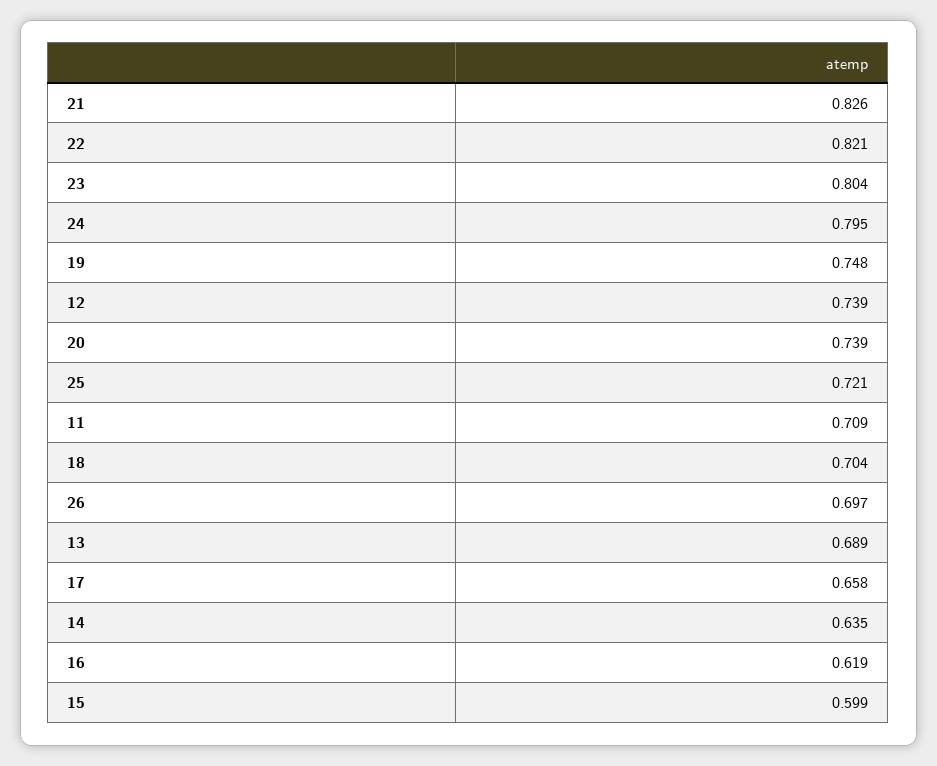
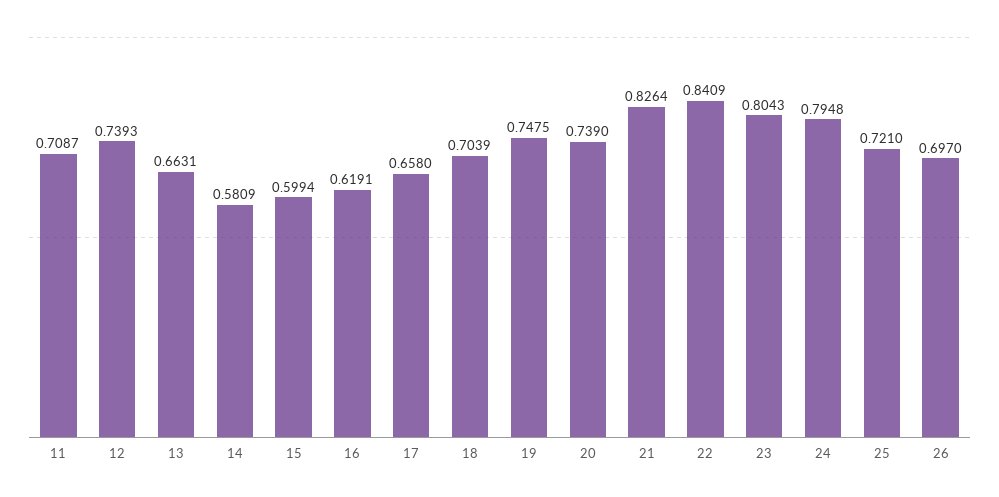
22: 0.821 -> 0.8409
13: 0.689 -> 0.6631
14: 0.635 -> 0.5809

